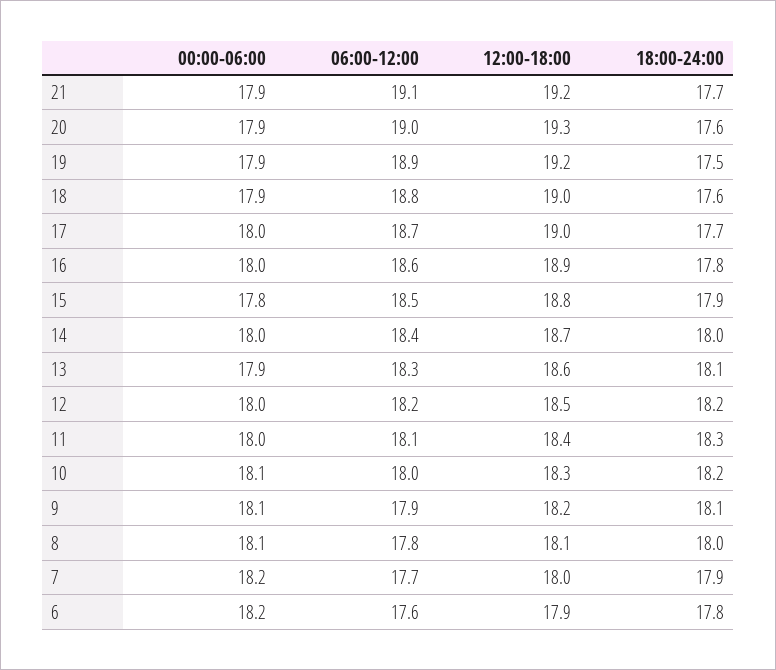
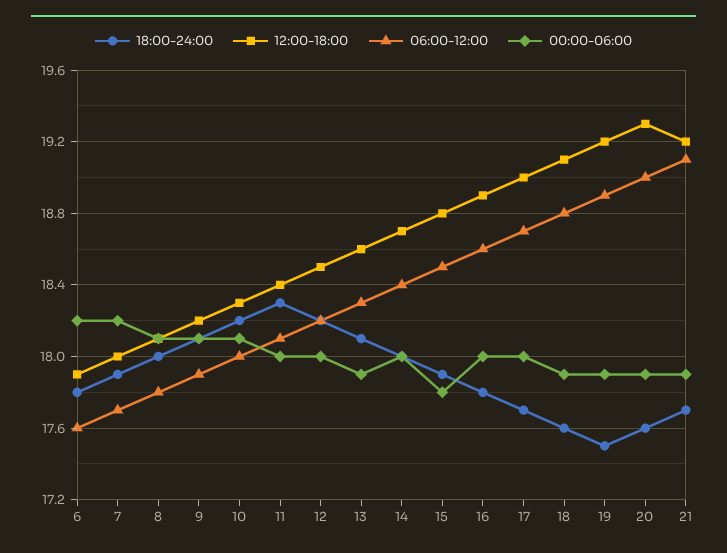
12:00-18:00, 18: 19 -> 19.1

